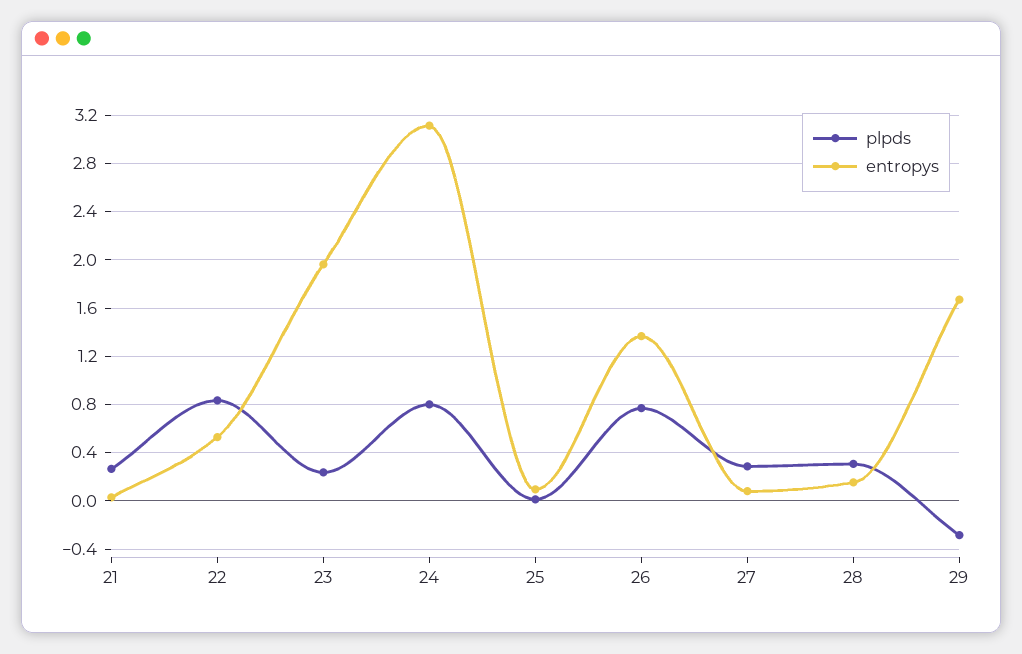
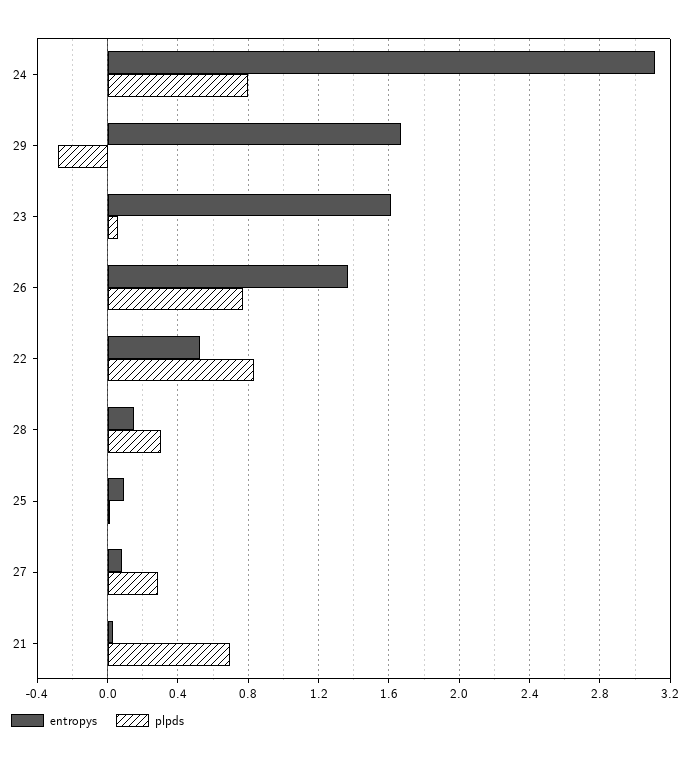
plpds, 21: 0.25 -> 0.7
plpds, 23: 0.25 -> 0.05
entropys, 23: 1.95 -> 1.6

